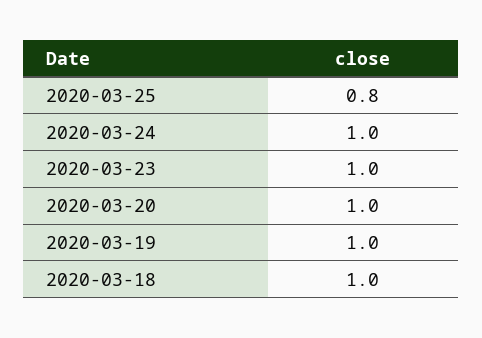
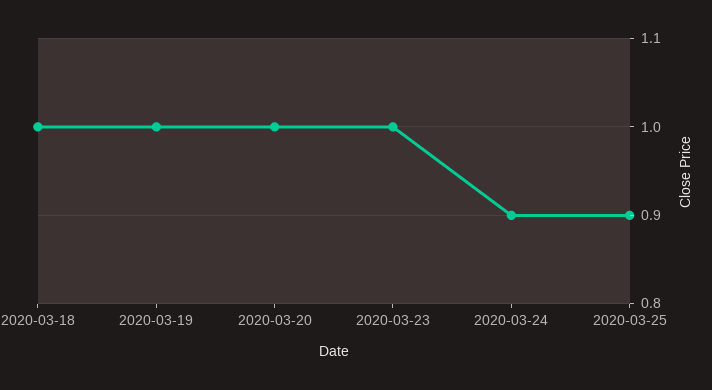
2020-03-25: 0.8 -> 0.9
2020-03-24: 1 -> 0.9

